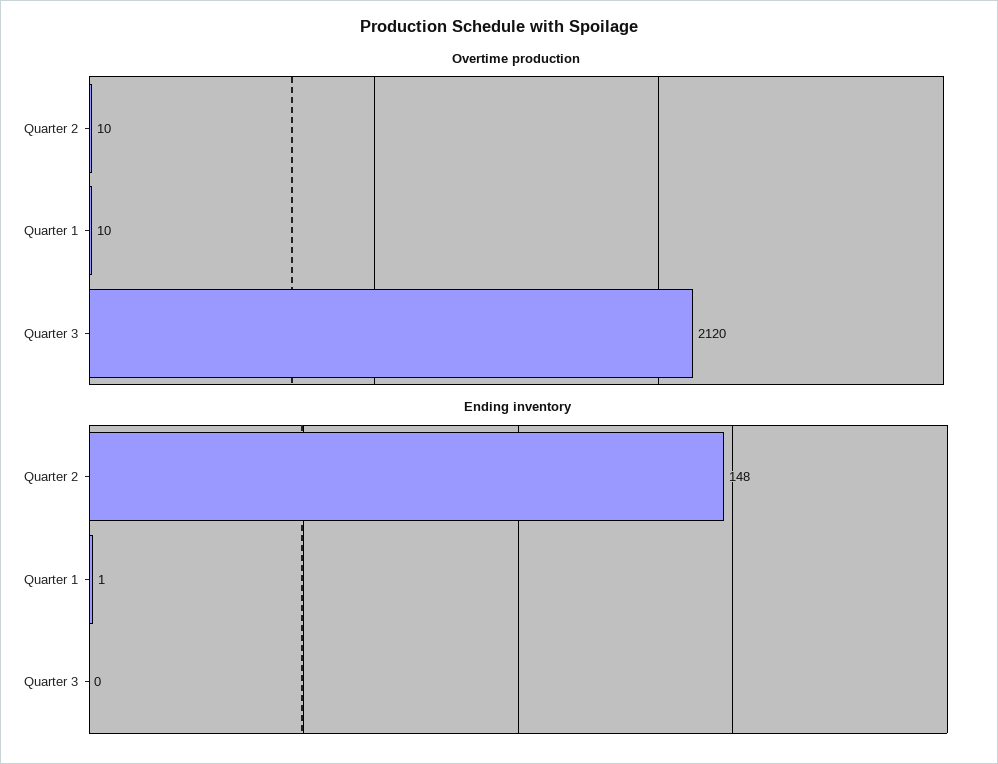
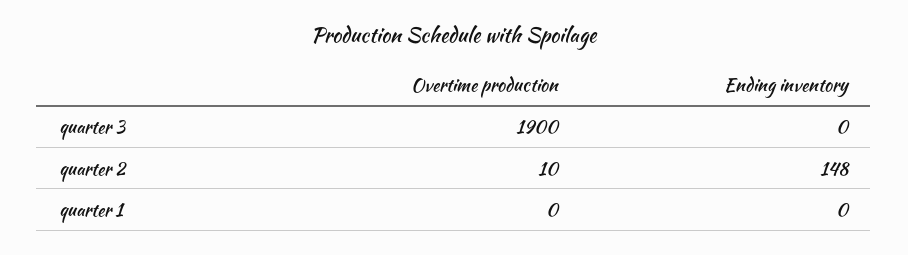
Overtime production, Quarter 1: 10 -> 0
Overtime production, Quarter 3: 2120 -> 1900
Ending inventory, Quarter 1: 1 -> 0

